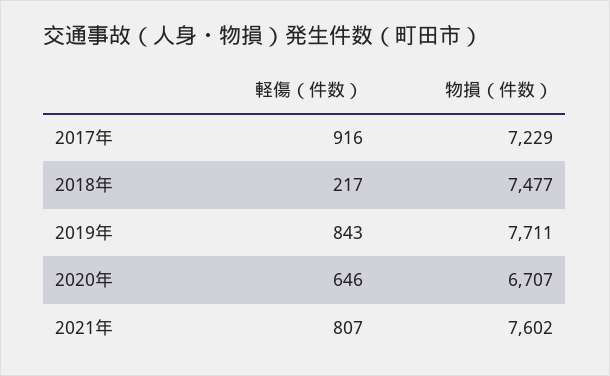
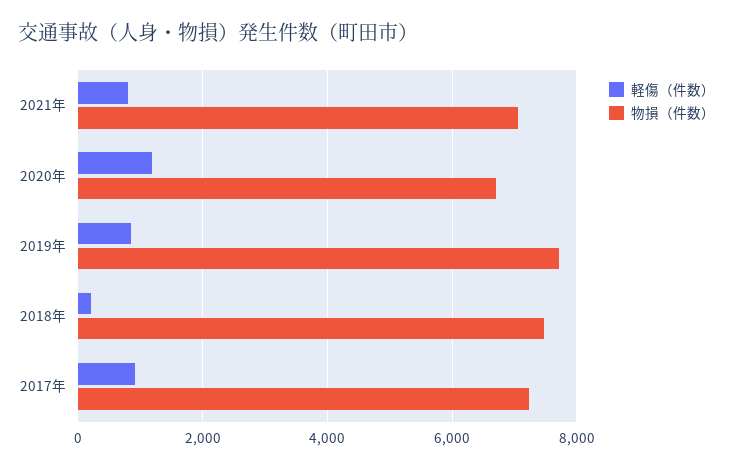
軽傷（件数）, 2020年: 646 -> 1200
物損（件数）, 2021年: 7602 -> 7000

